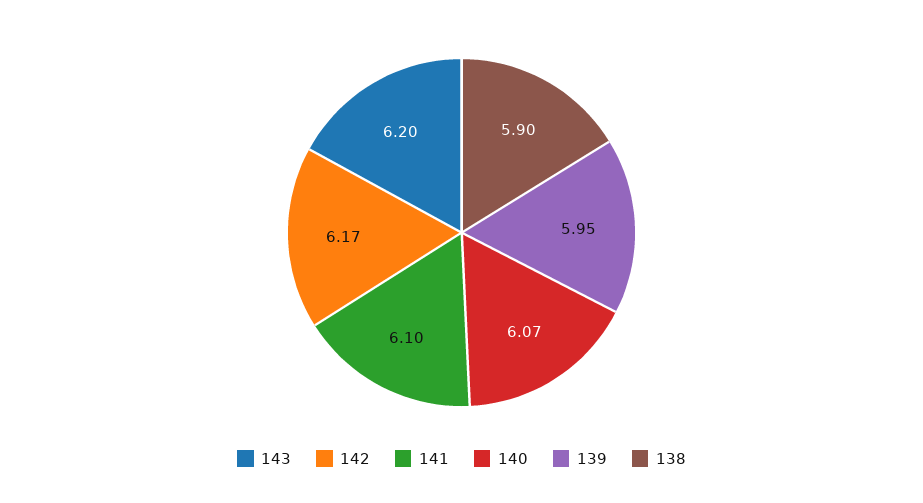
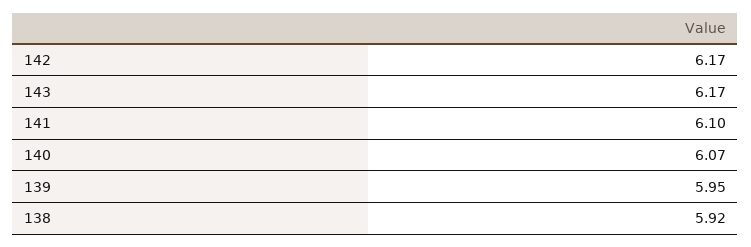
143: 6.2 -> 6.17
138: 5.9 -> 5.92

